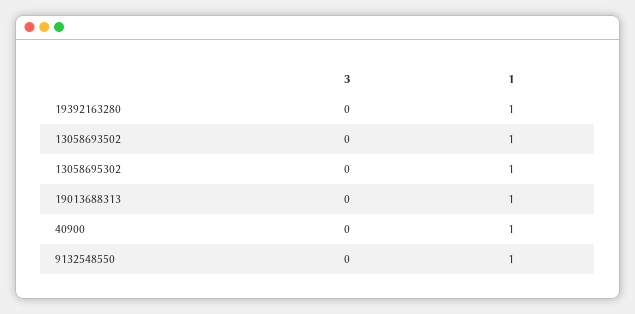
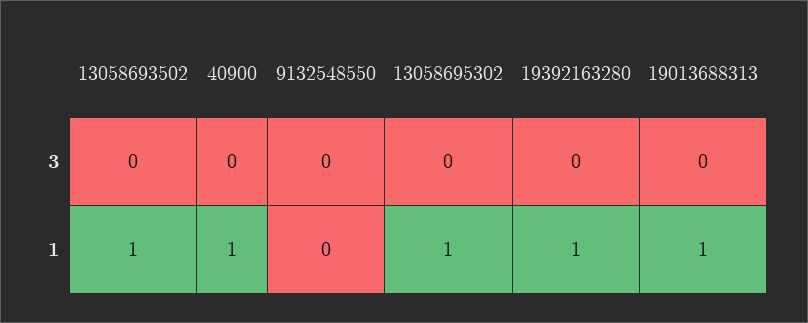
1, 9132548550: 1 -> 0

